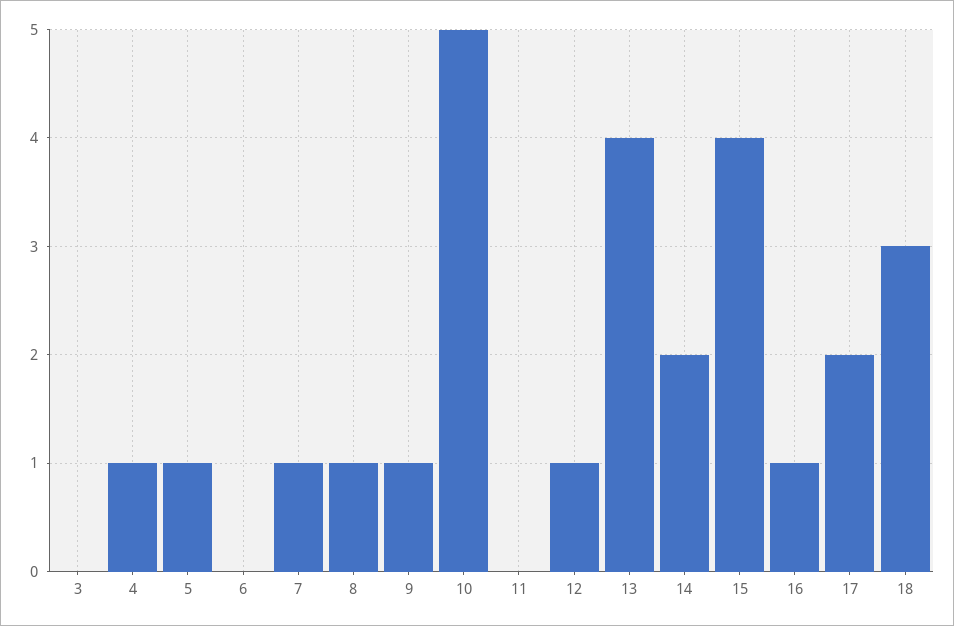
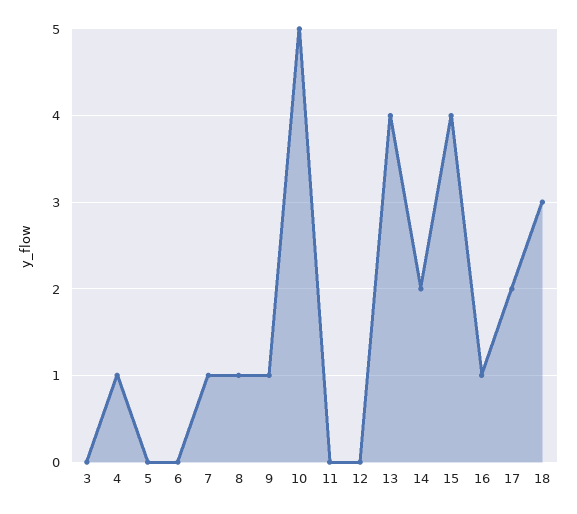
5: 1 -> 0
12: 1 -> 0

